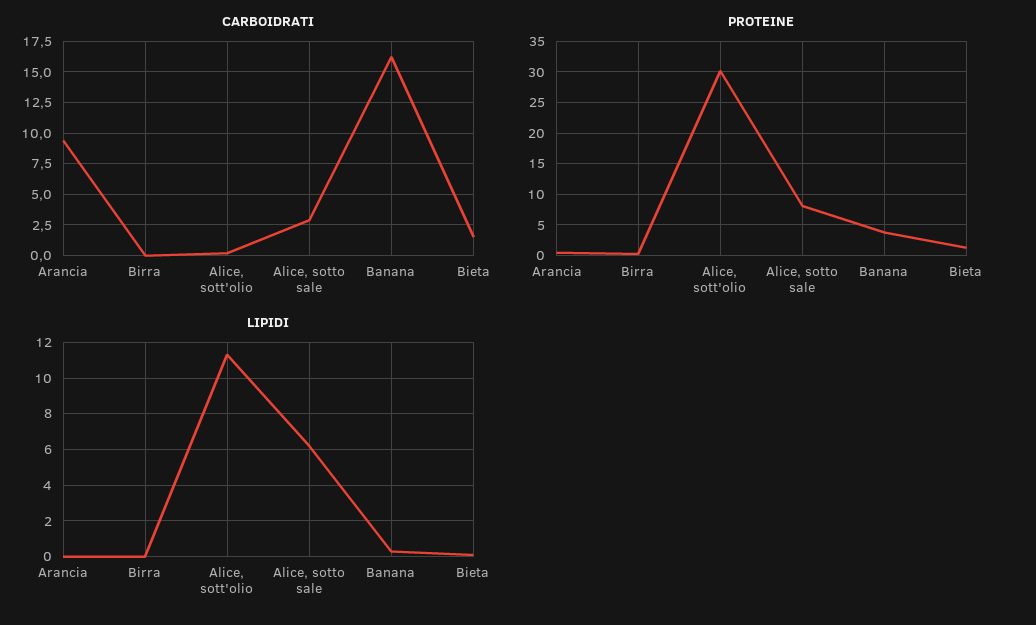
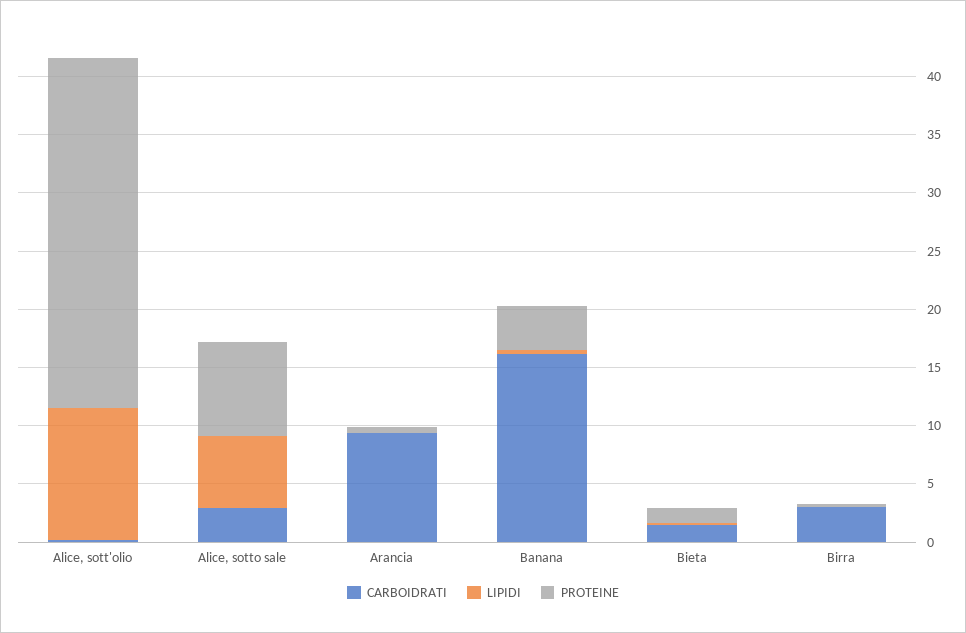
CARBOIDRATI, Birra: 0 -> 3

